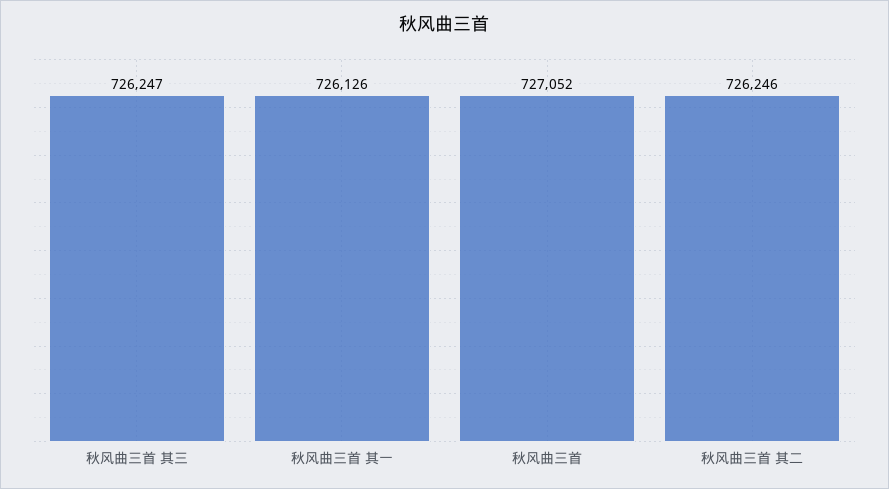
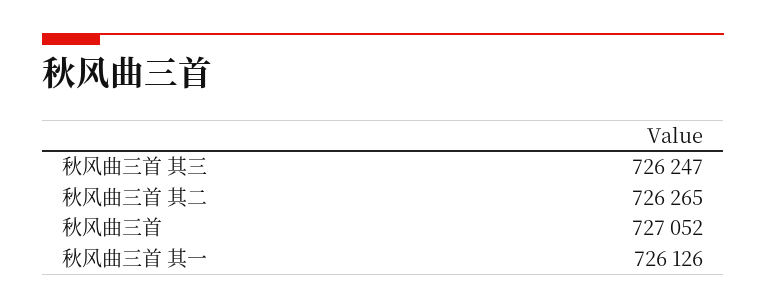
秋风曲三首 其二: 726246 -> 726265

